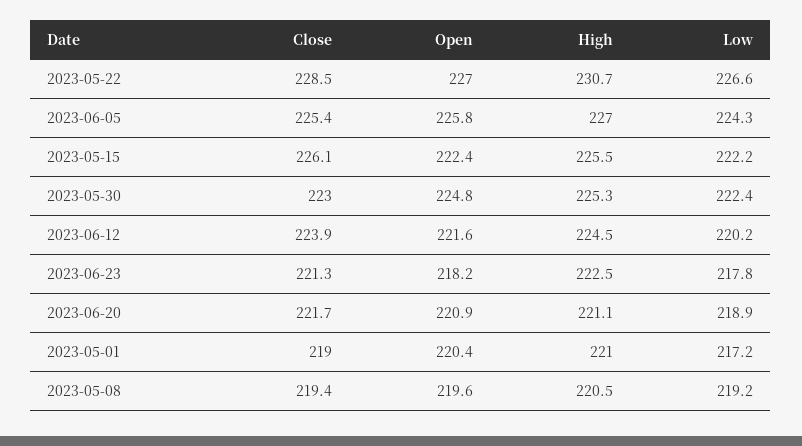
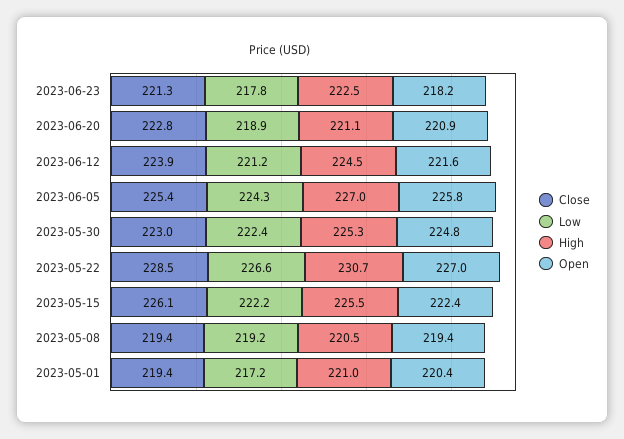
Low, 2023-06-12: 220.2 -> 221.2
Close, 2023-06-20: 221.7 -> 222.8
Close, 2023-05-01: 219 -> 219.4
Open, 2023-05-08: 219.6 -> 219.4

